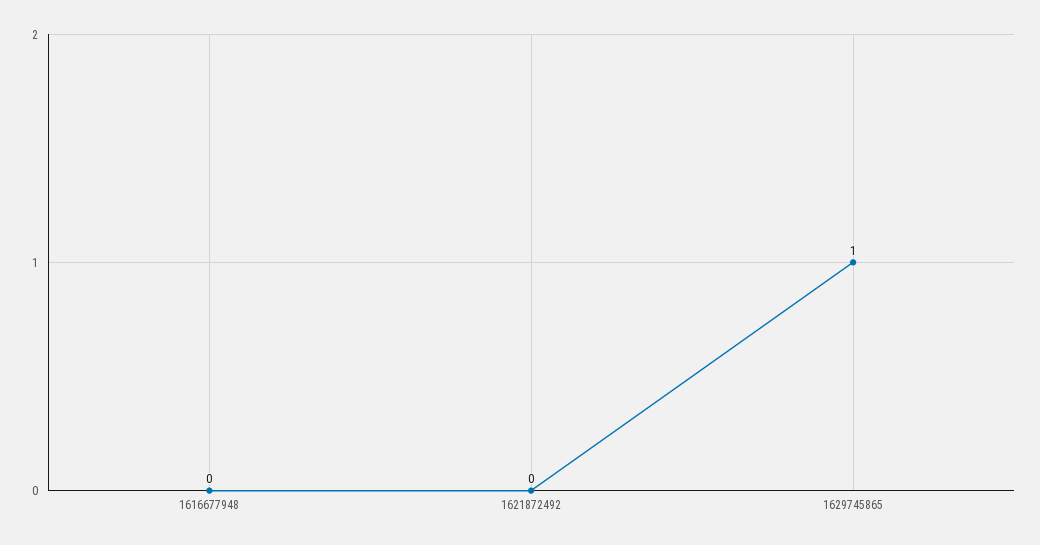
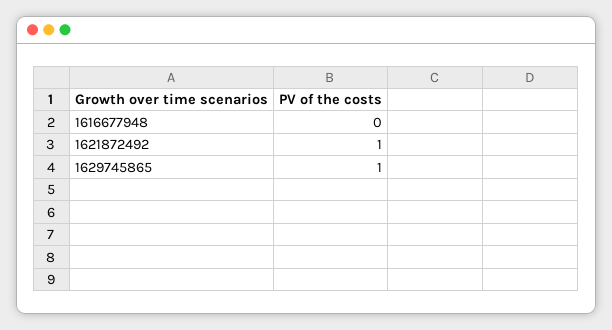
1621872492: 0 -> 1

